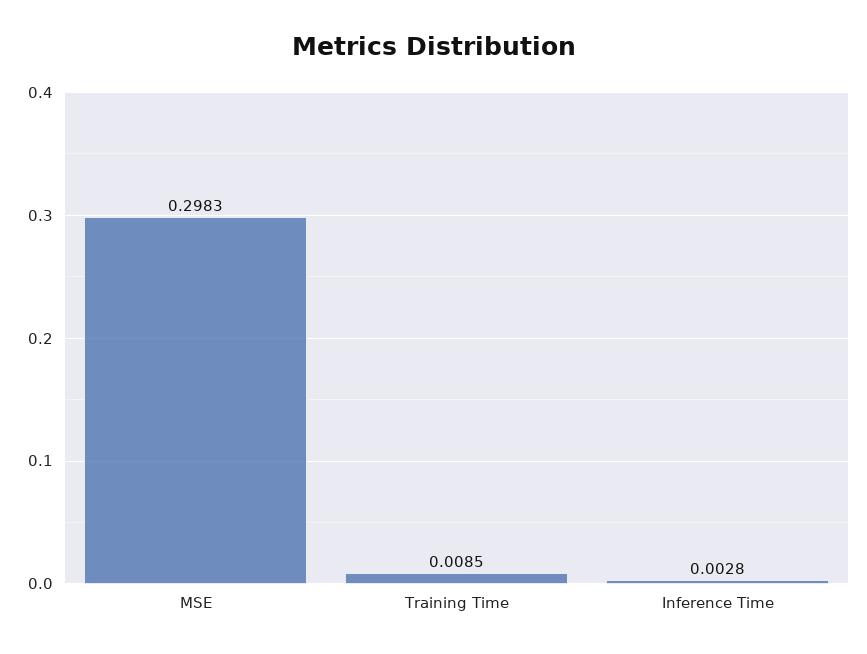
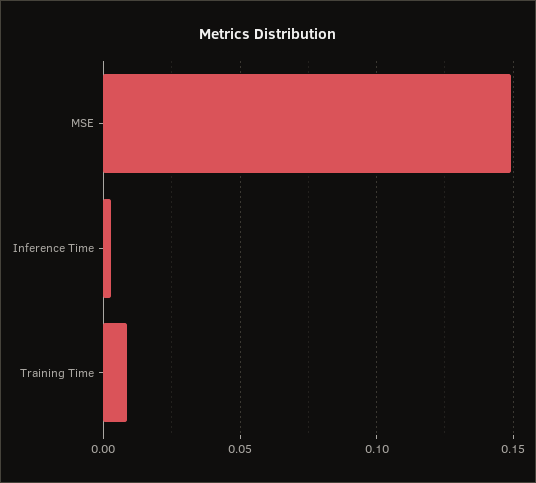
MSE: 0.2983 -> 0.15

